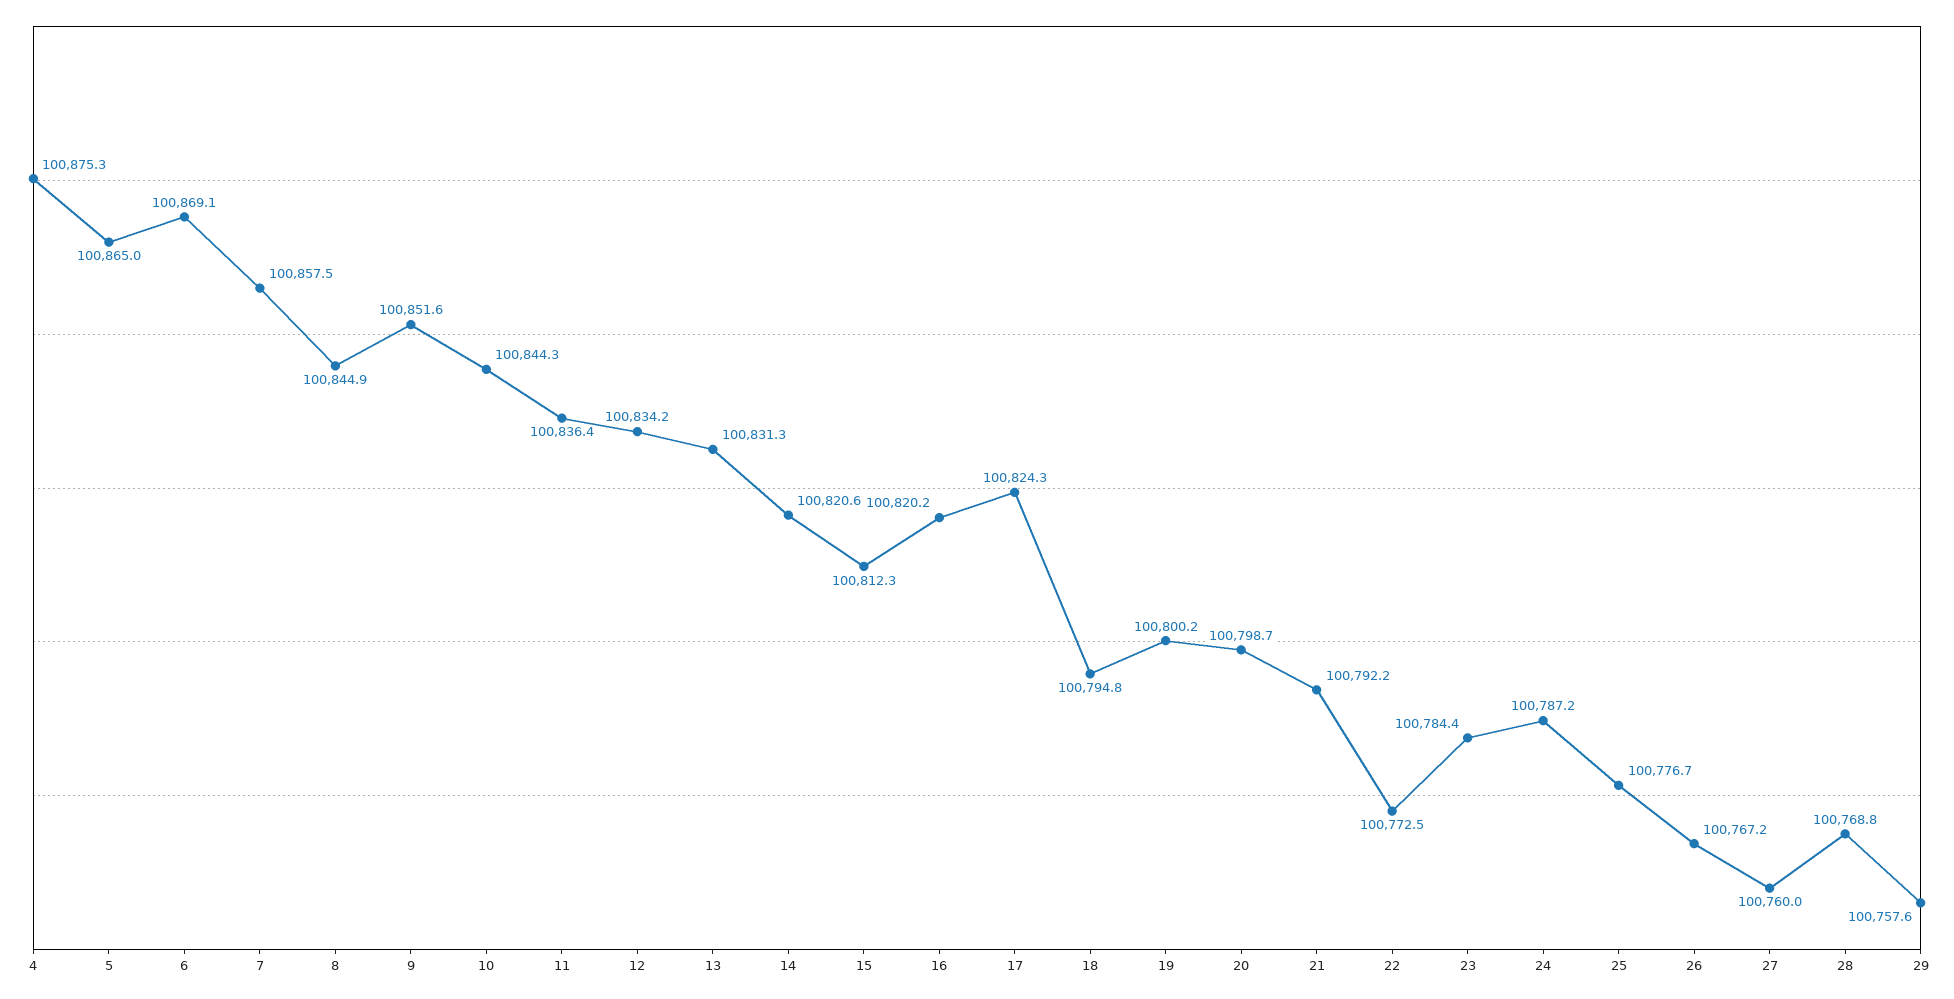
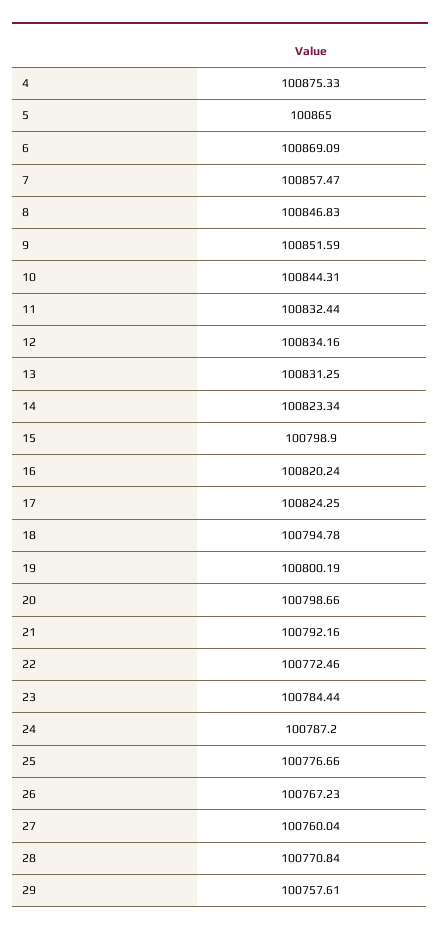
8: 100844.9 -> 100846.83
11: 100836.4 -> 100832.44
14: 100820.6 -> 100823.34
15: 100812.3 -> 100798.9
28: 100768.8 -> 100770.84

